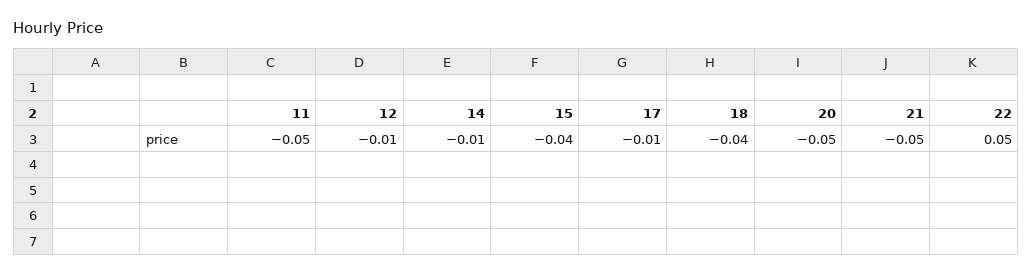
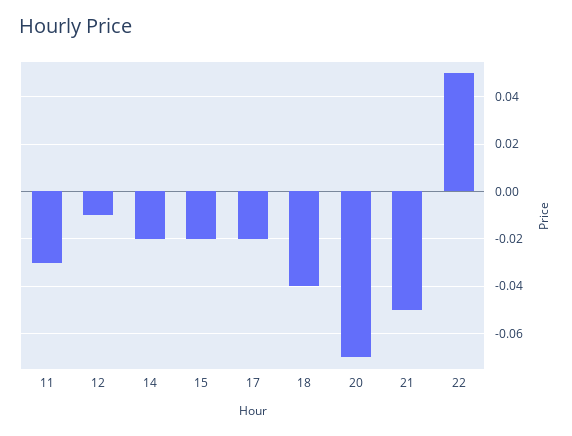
11: -0.05 -> -0.03
14: -0.01 -> -0.02
15: -0.04 -> -0.02
17: -0.01 -> -0.02
20: -0.05 -> -0.07

